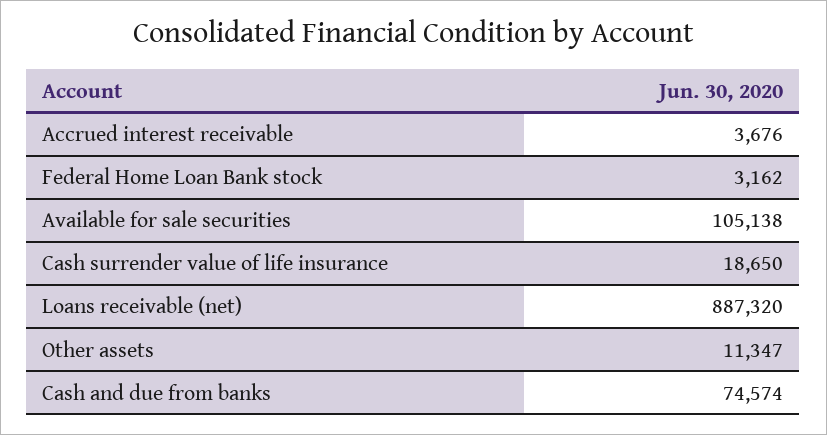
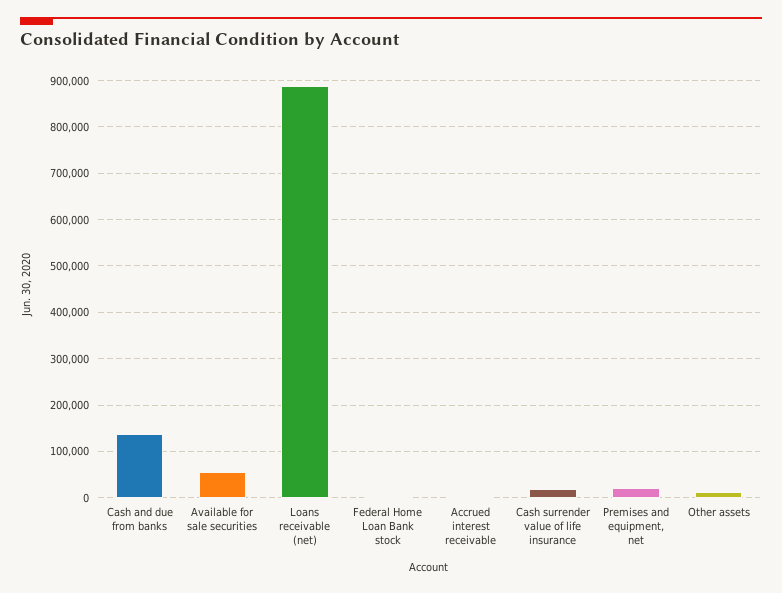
Available for sale securities: 105138 -> 60000
Cash and due from banks: 74574 -> 140000
Premises and equipment, net: none -> 20000

